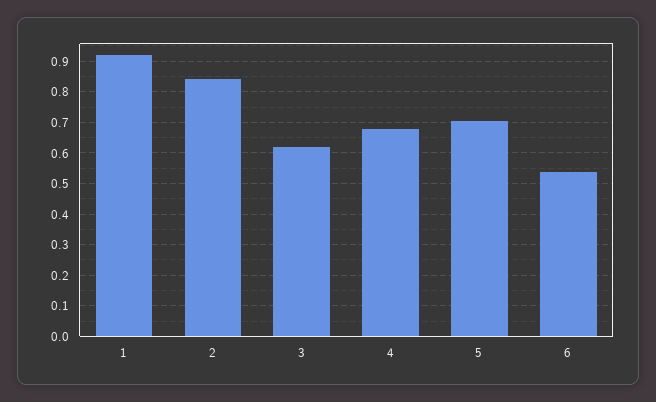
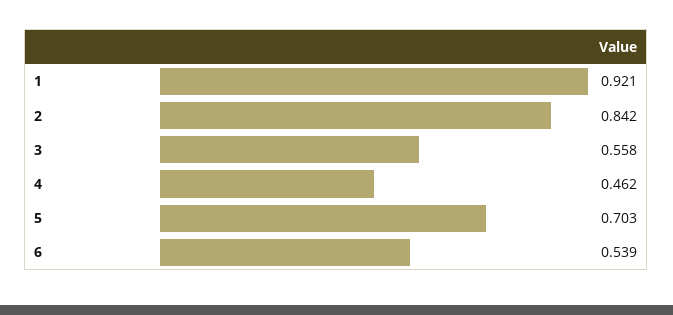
3: 0.62 -> 0.558
4: 0.68 -> 0.462

